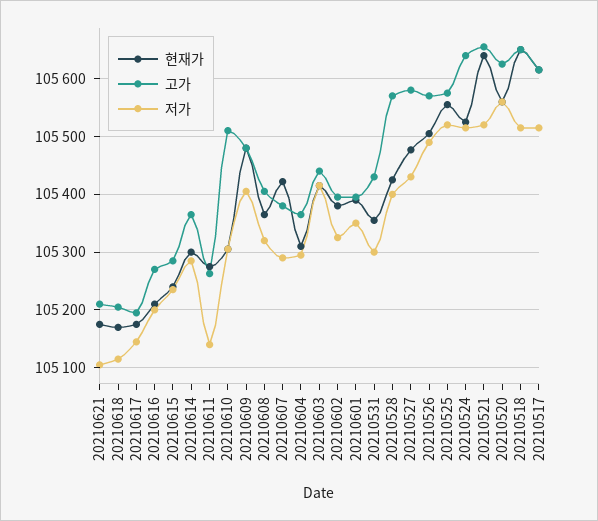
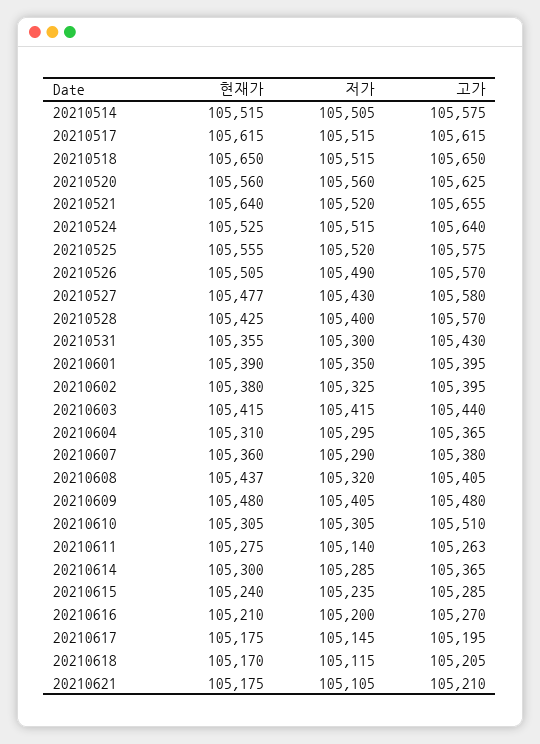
현재가, 20210608: 105360 -> 105437
현재가, 20210607: 105420 -> 105360
현재가, 20210514: none -> 105515
저가, 20210514: none -> 105505
고가, 20210514: none -> 105575

